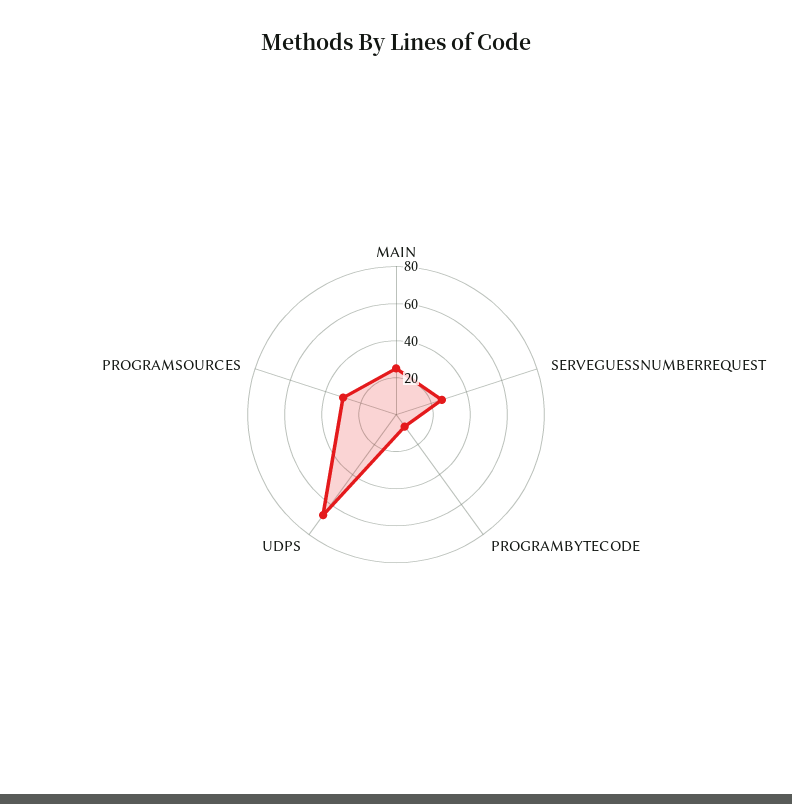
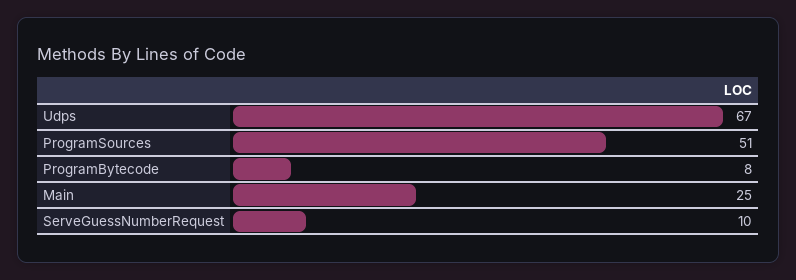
SERVEGUESSNUMBERREQUEST: 25 -> 10
PROGRAMSOURCES: 30 -> 51

